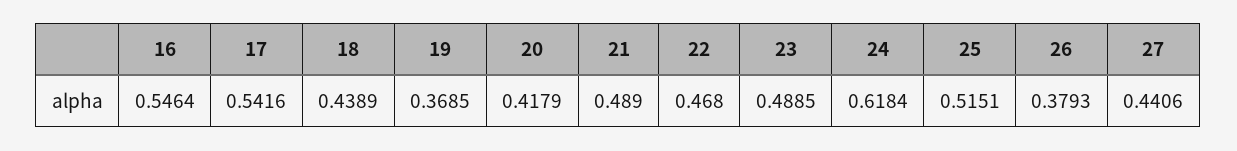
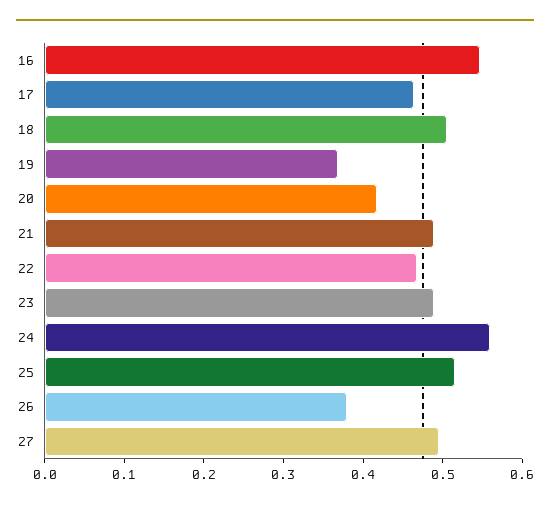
17: 0.5416 -> 0.46
18: 0.4389 -> 0.5
24: 0.6184 -> 0.56
27: 0.4406 -> 0.5

